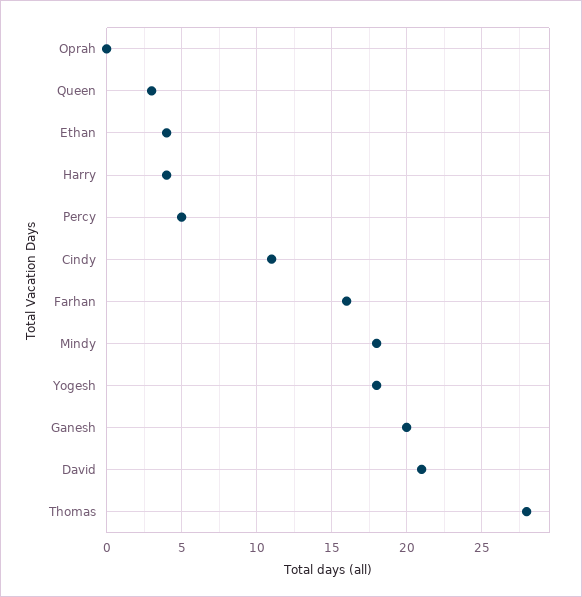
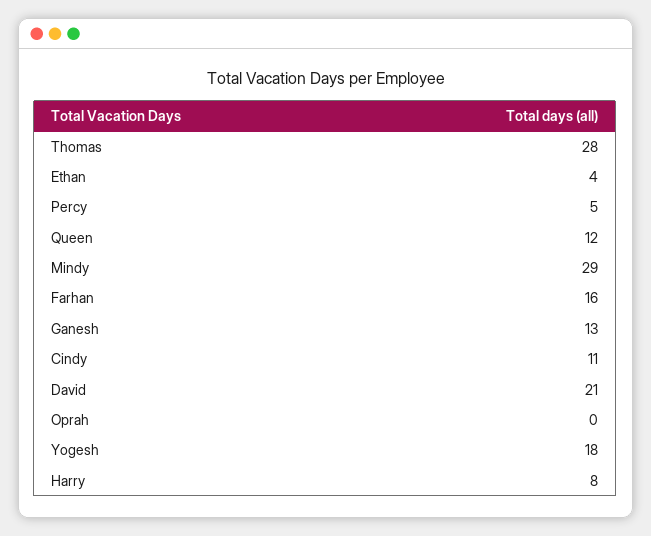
Queen: 3 -> 12
Harry: 4 -> 8
Mindy: 18 -> 29
Ganesh: 20 -> 13

